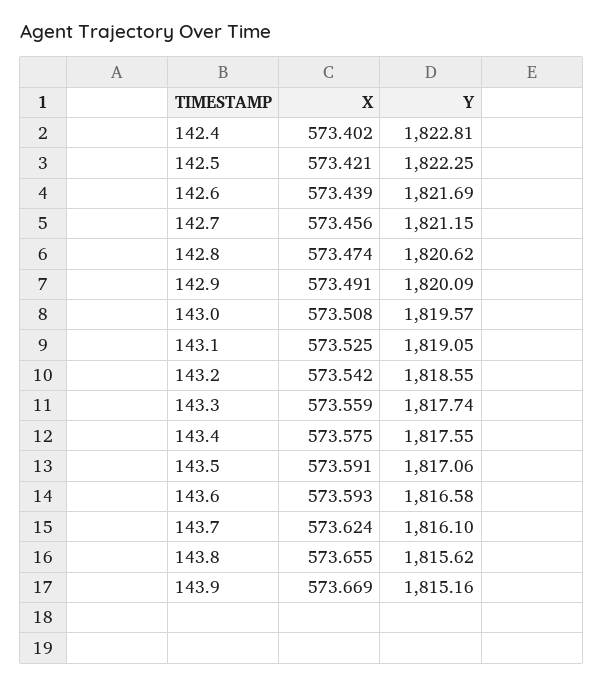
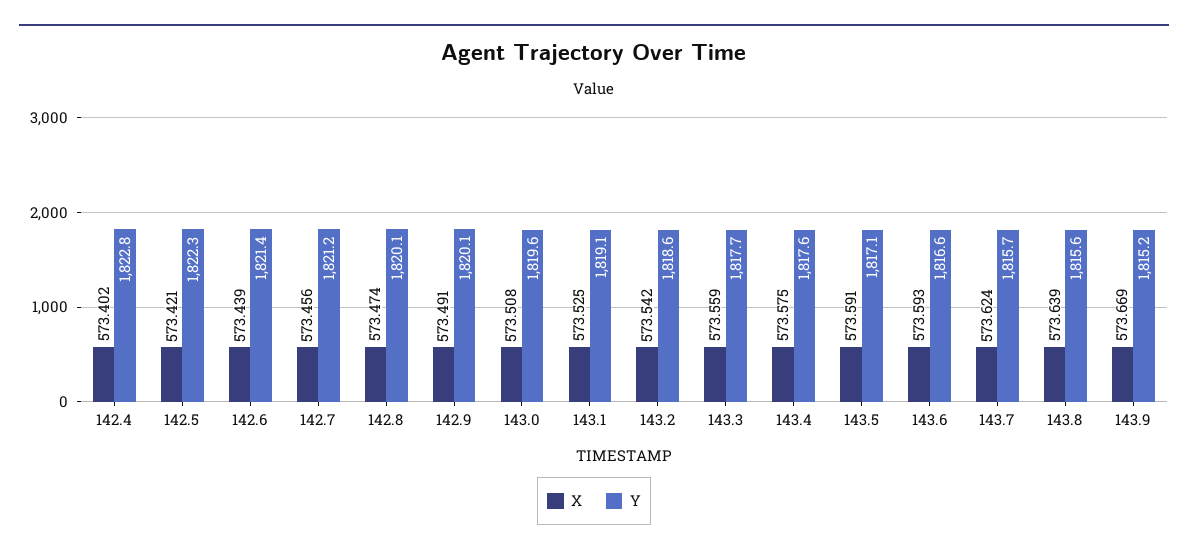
Y, 142.6: 1821.69 -> 1821.4
Y, 142.8: 1820.62 -> 1820.1
Y, 143.7: 1816.1 -> 1815.7
X, 143.8: 573.655 -> 573.639

